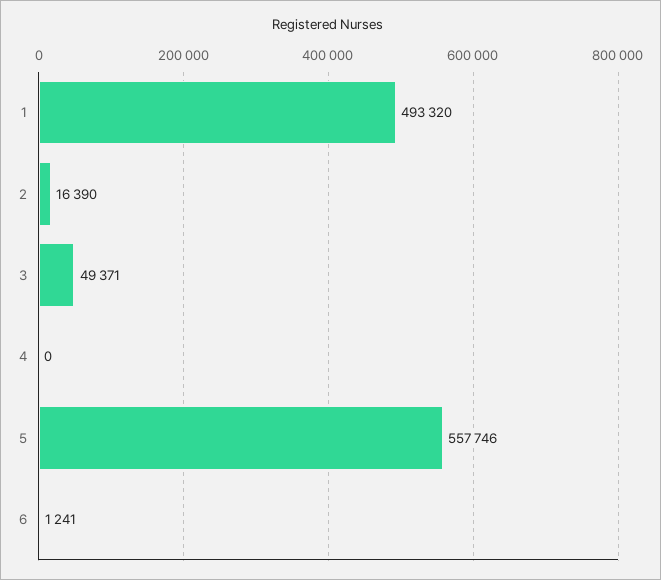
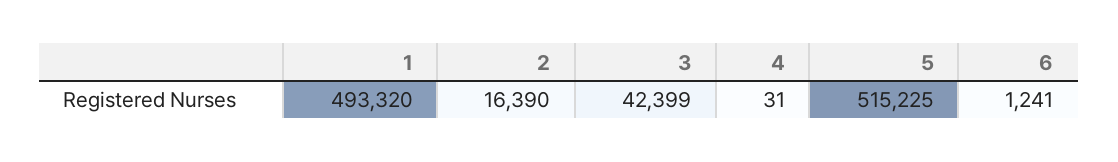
3: 49371 -> 42399
4: 0 -> 31
5: 557746 -> 515225

